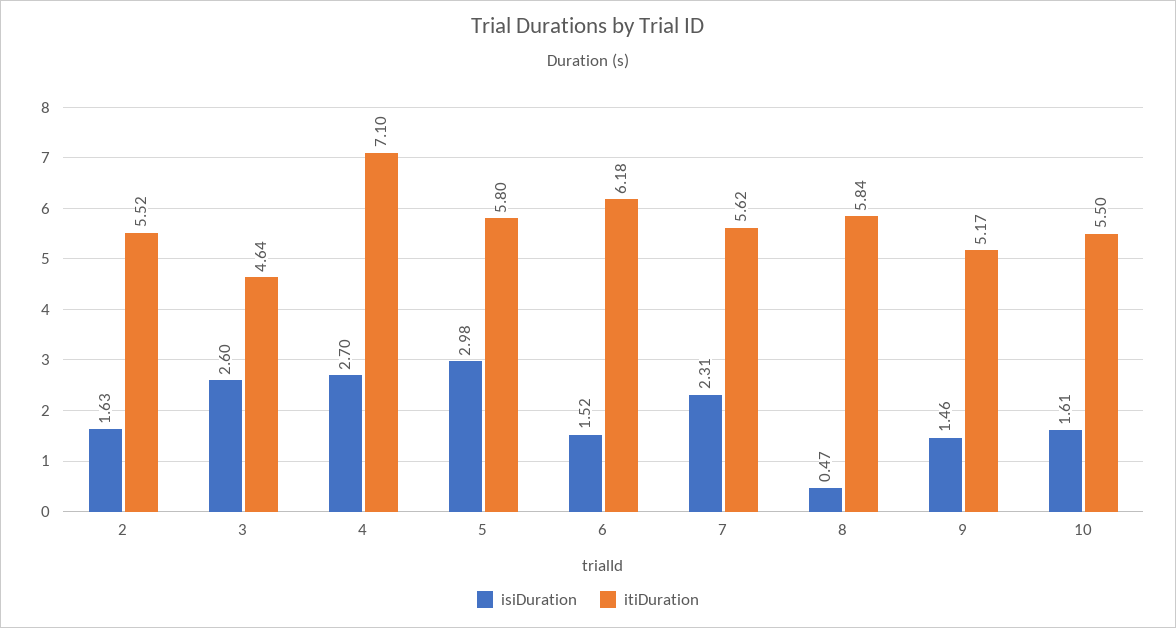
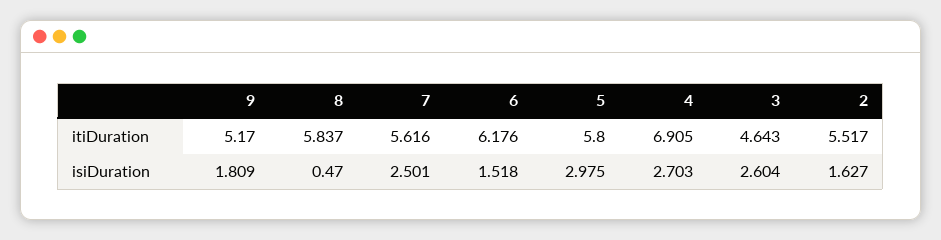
itiDuration, 4: 7.1 -> 6.905
isiDuration, 7: 2.31 -> 2.501
isiDuration, 9: 1.46 -> 1.809
isiDuration, 10: 1.61 -> none
itiDuration, 10: 5.5 -> none

